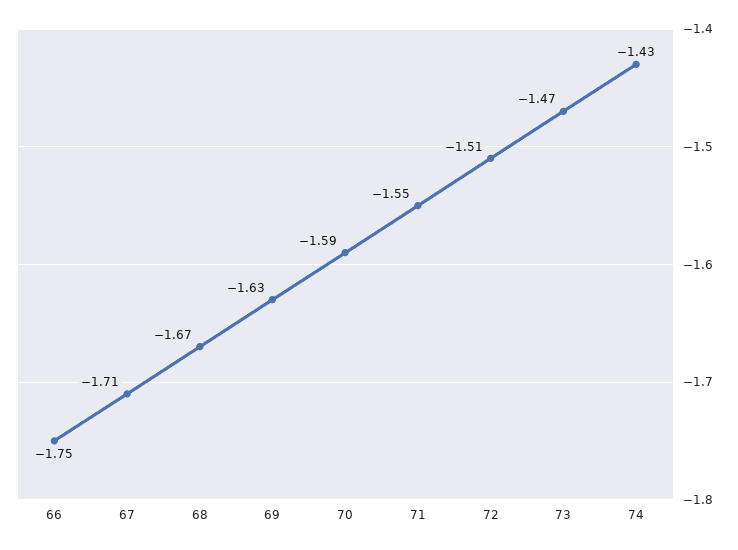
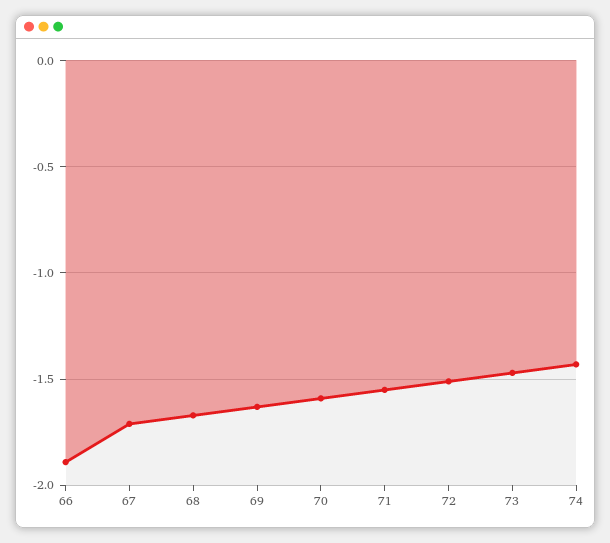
66: -1.75 -> -1.9

